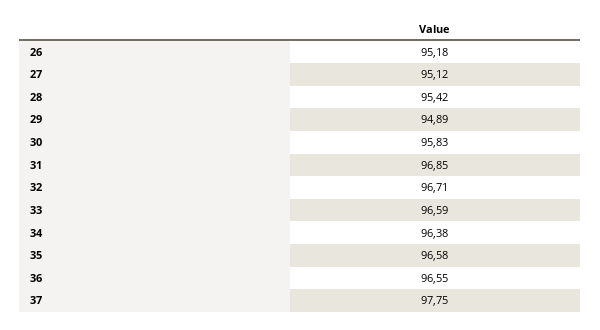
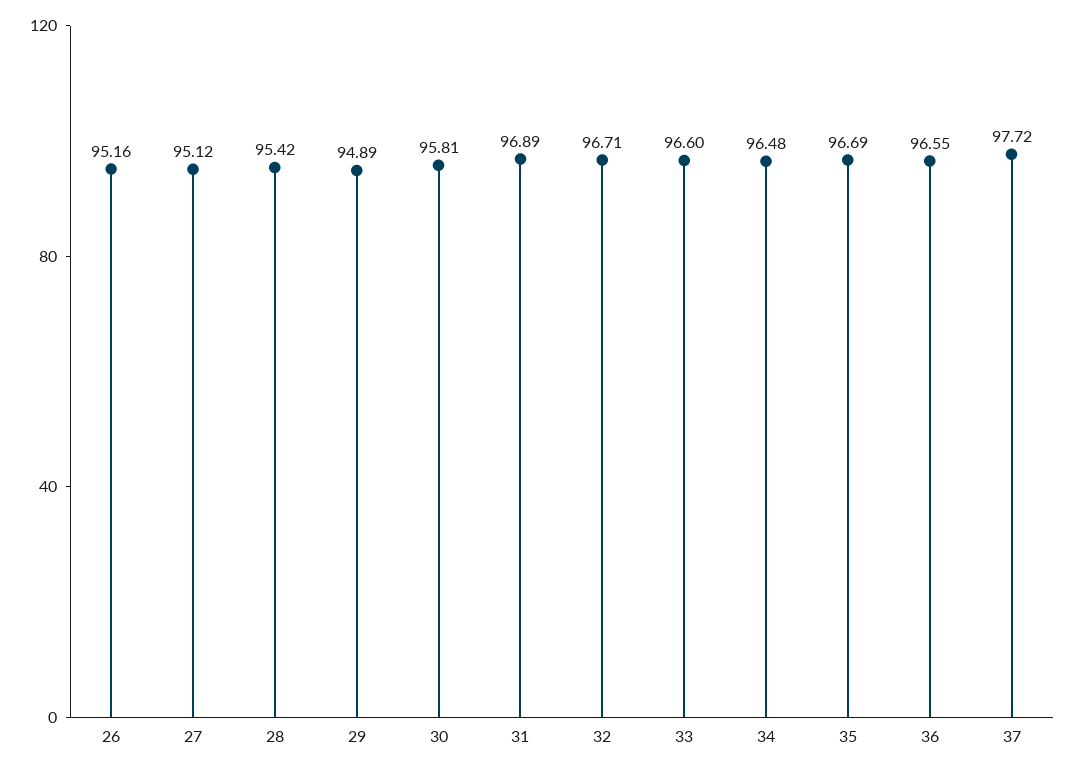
26: 95.18 -> 95.16
30: 95.83 -> 95.81
31: 96.85 -> 96.89
33: 96.59 -> 96.6
34: 96.38 -> 96.48
35: 96.58 -> 96.69
37: 97.75 -> 97.72

